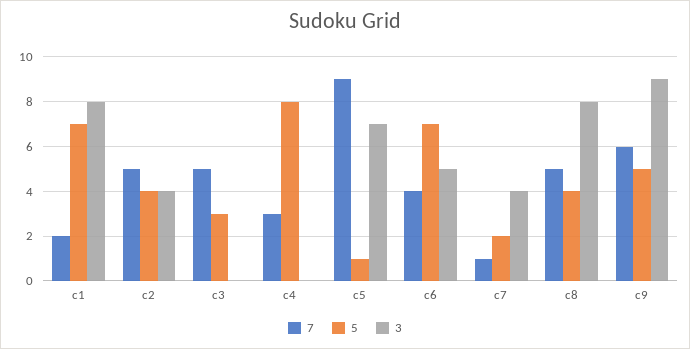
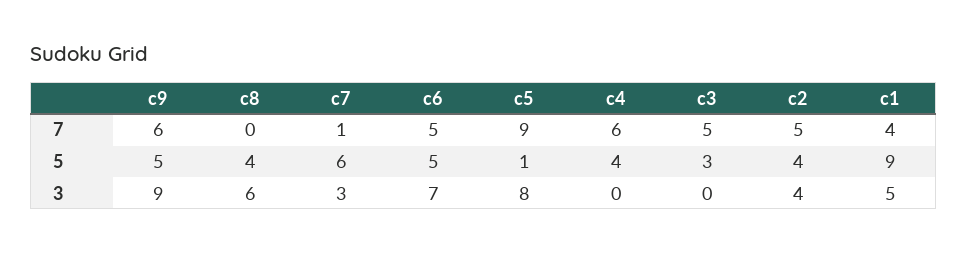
7, c1: 2 -> 4
5, c1: 7 -> 9
3, c1: 8 -> 5
7, c4: 3 -> 6
5, c4: 8 -> 4
3, c5: 7 -> 8
7, c6: 4 -> 5
5, c6: 7 -> 5
3, c6: 5 -> 7
5, c7: 2 -> 6
3, c7: 4 -> 3
7, c8: 5 -> 0
3, c8: 8 -> 6

